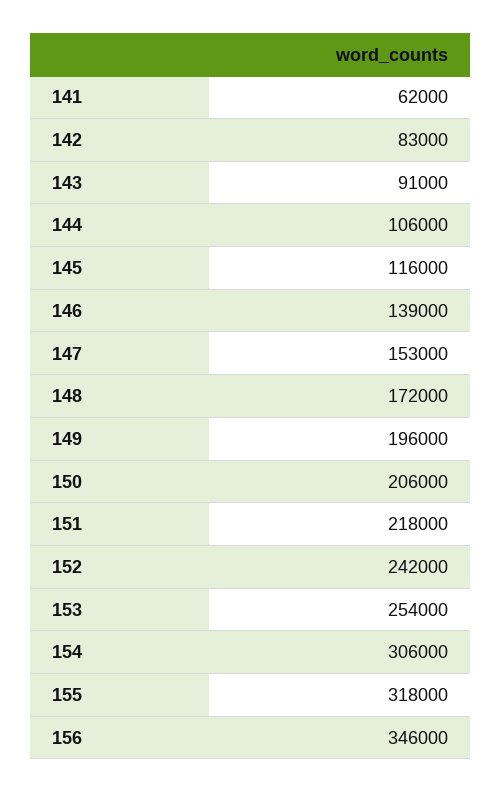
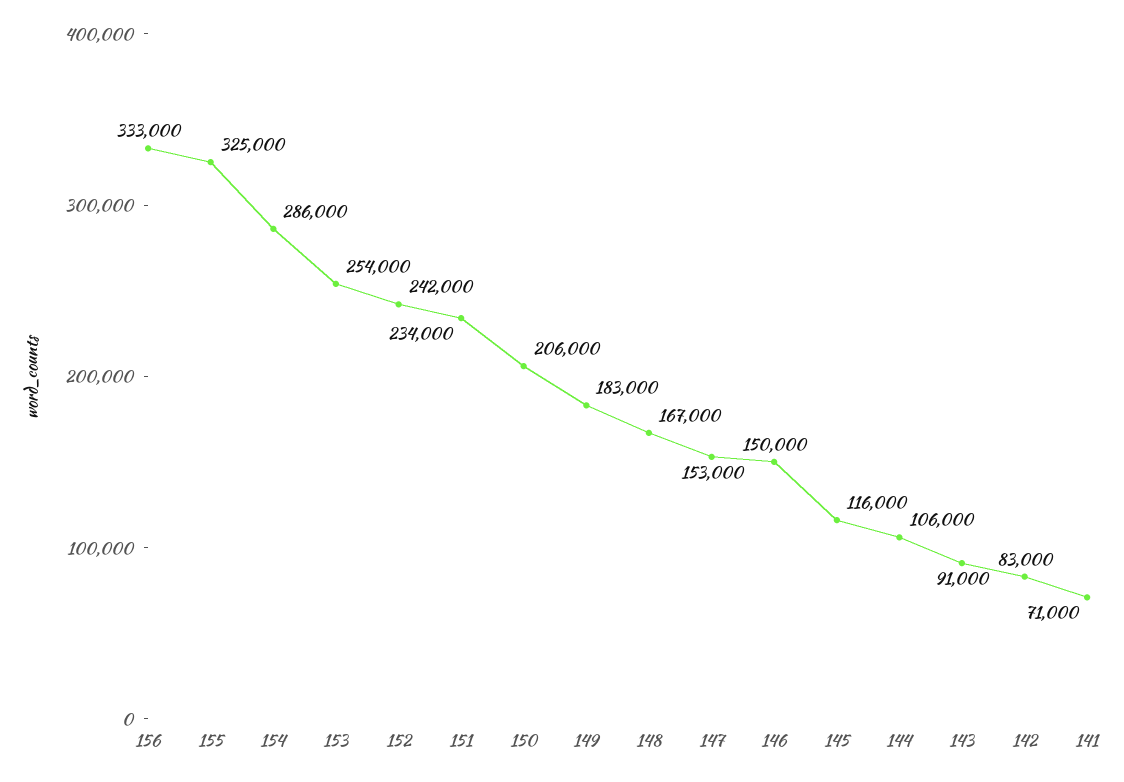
141: 62000 -> 71000
146: 139000 -> 150000
148: 172000 -> 167000
149: 196000 -> 183000
151: 218000 -> 234000
154: 306000 -> 286000
155: 318000 -> 325000
156: 346000 -> 333000

